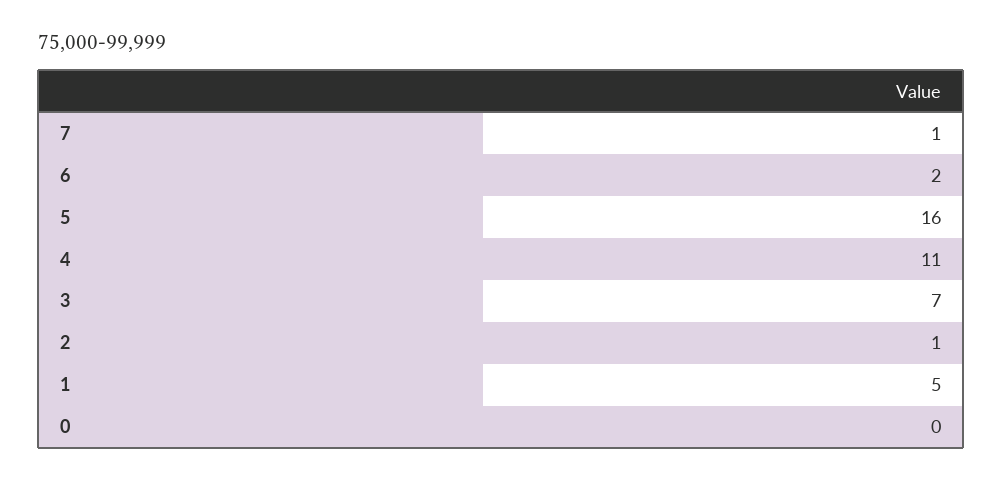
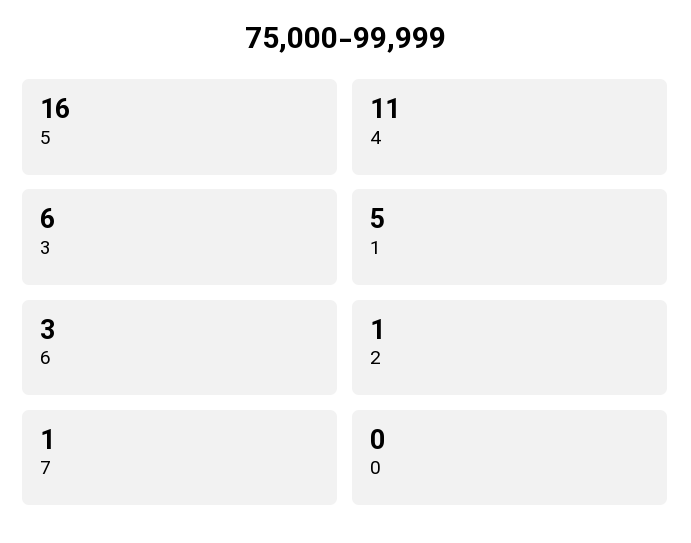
6: 2 -> 3
3: 7 -> 6

